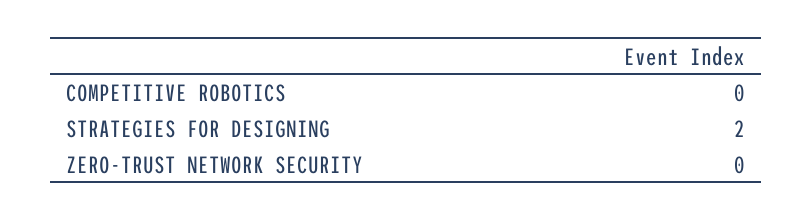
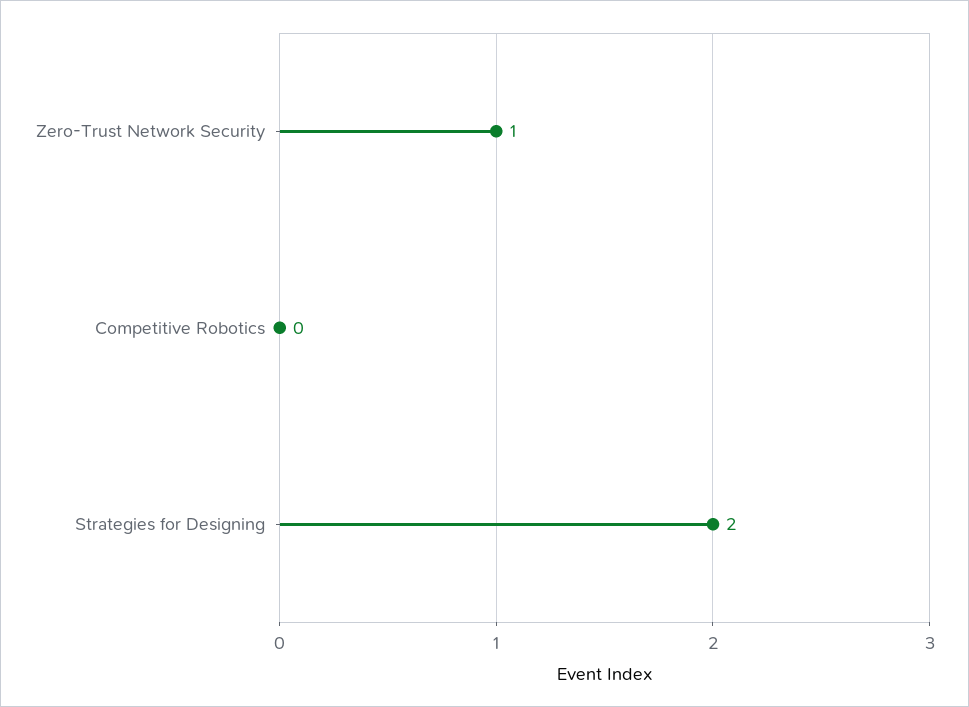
ZERO-TRUST NETWORK SECURITY: 0 -> 1

